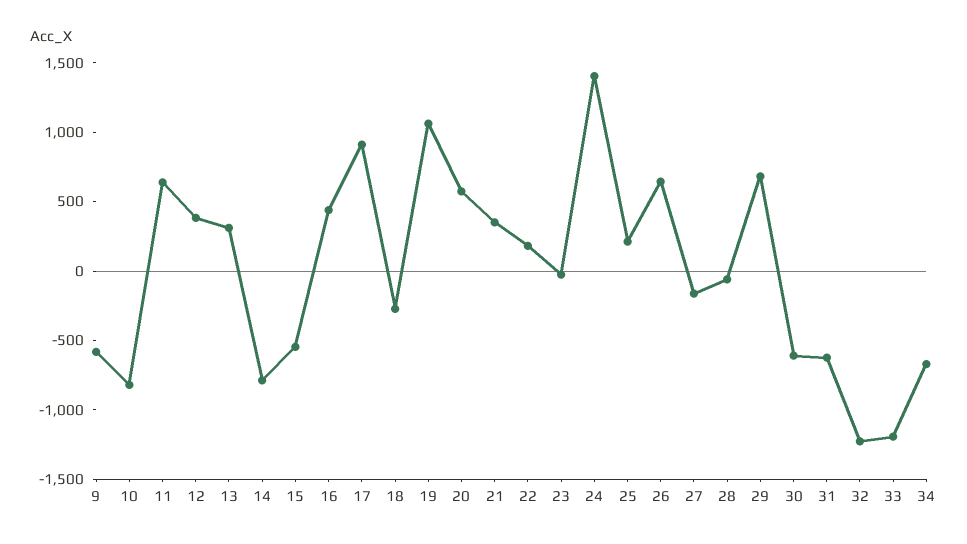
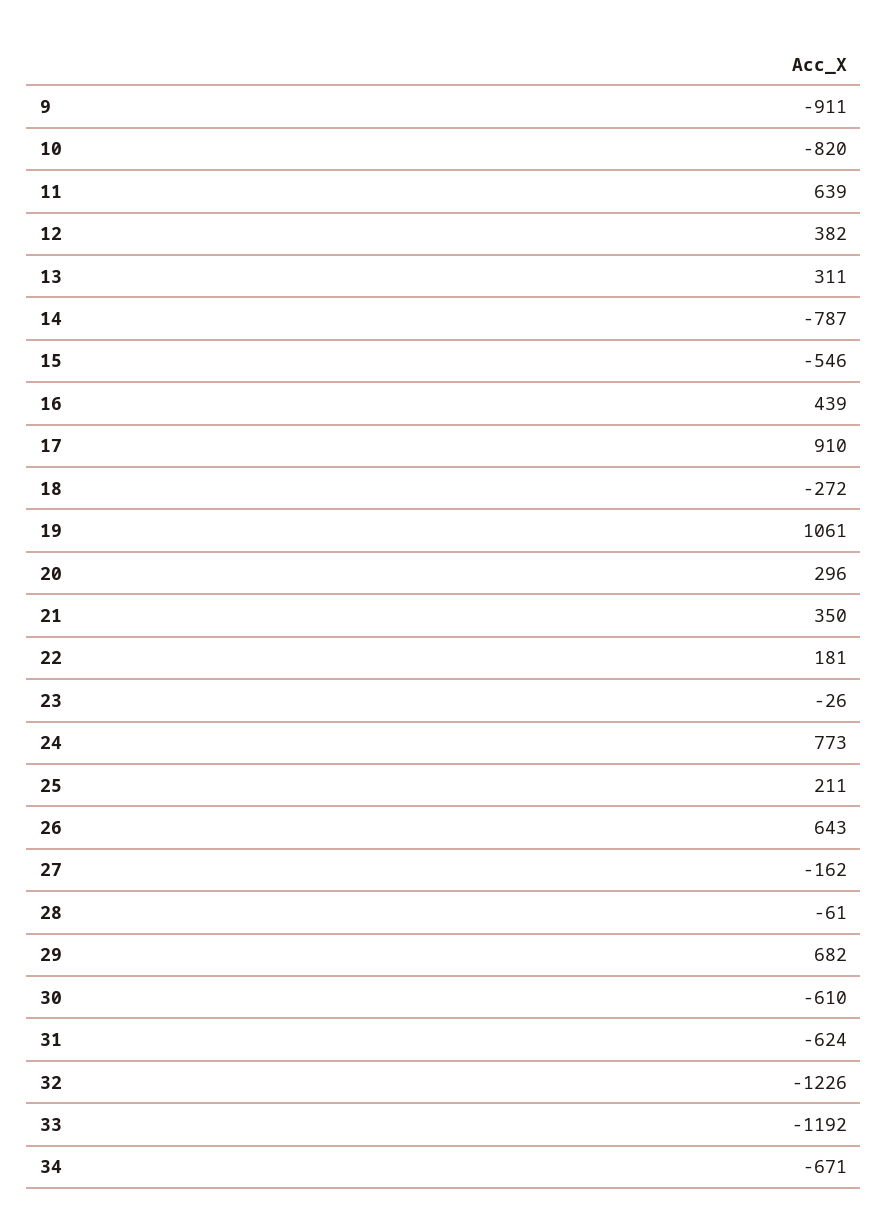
9: -600 -> -911
20: 600 -> 296
24: 1400 -> 773

